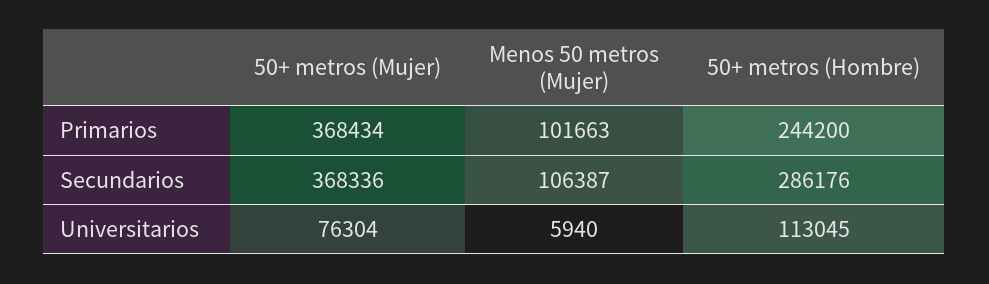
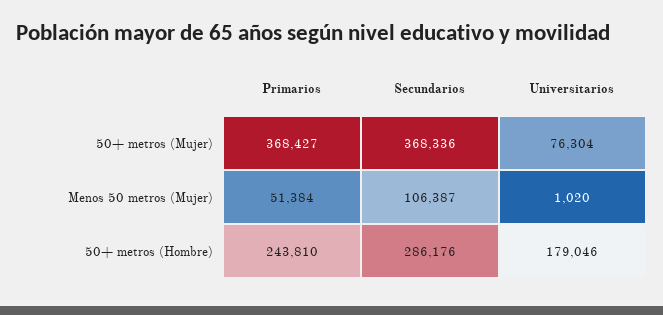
50+ metros (Mujer), Primarios: 368434 -> 368427
Menos 50 metros (Mujer), Primarios: 101663 -> 51384
50+ metros (Hombre), Primarios: 244200 -> 243810
Menos 50 metros (Mujer), Universitarios: 5940 -> 1020
50+ metros (Hombre), Universitarios: 113045 -> 179046

